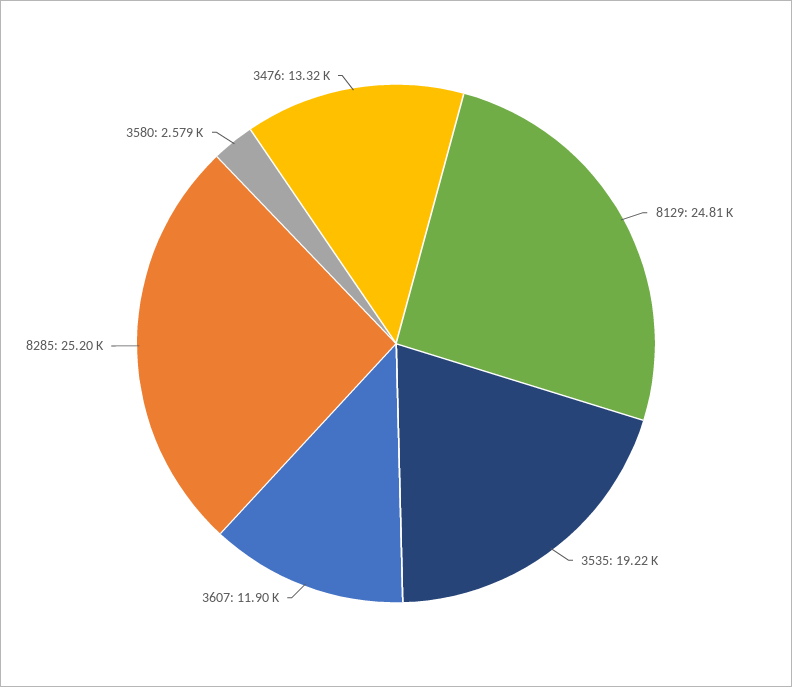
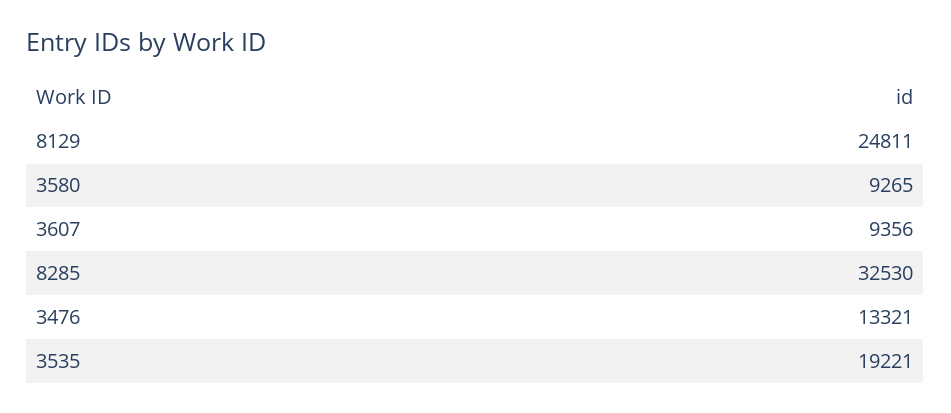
3607: 11900 -> 9356
8285: 25200 -> 32530
3580: 2579 -> 9265

